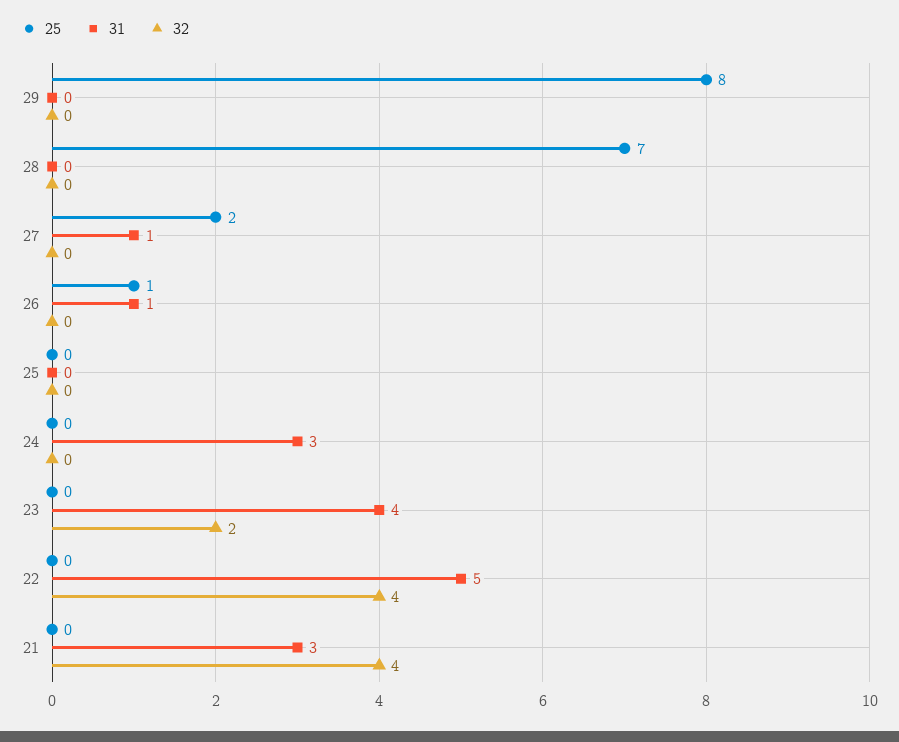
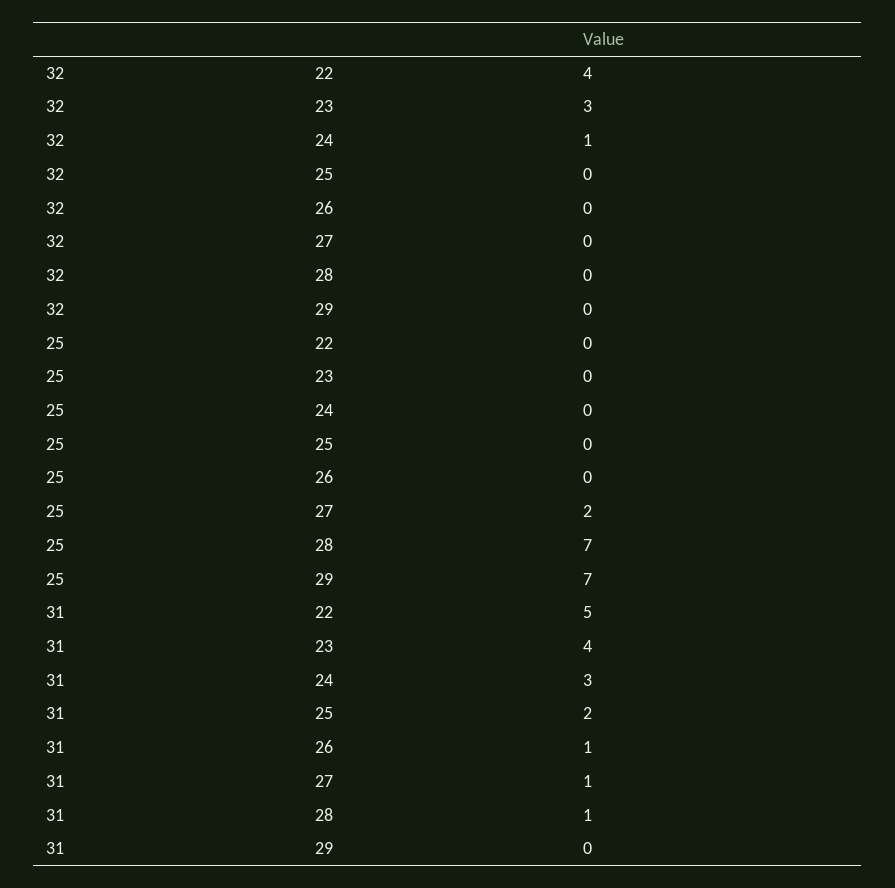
25, 29: 8 -> 7
31, 28: 0 -> 1
25, 26: 1 -> 0
31, 25: 0 -> 2
32, 24: 0 -> 1
32, 23: 2 -> 3
25, 21: 0 -> none
31, 21: 3 -> none
32, 21: 4 -> none

